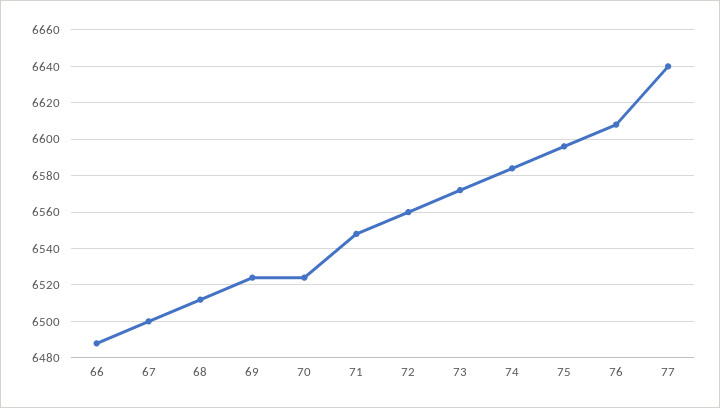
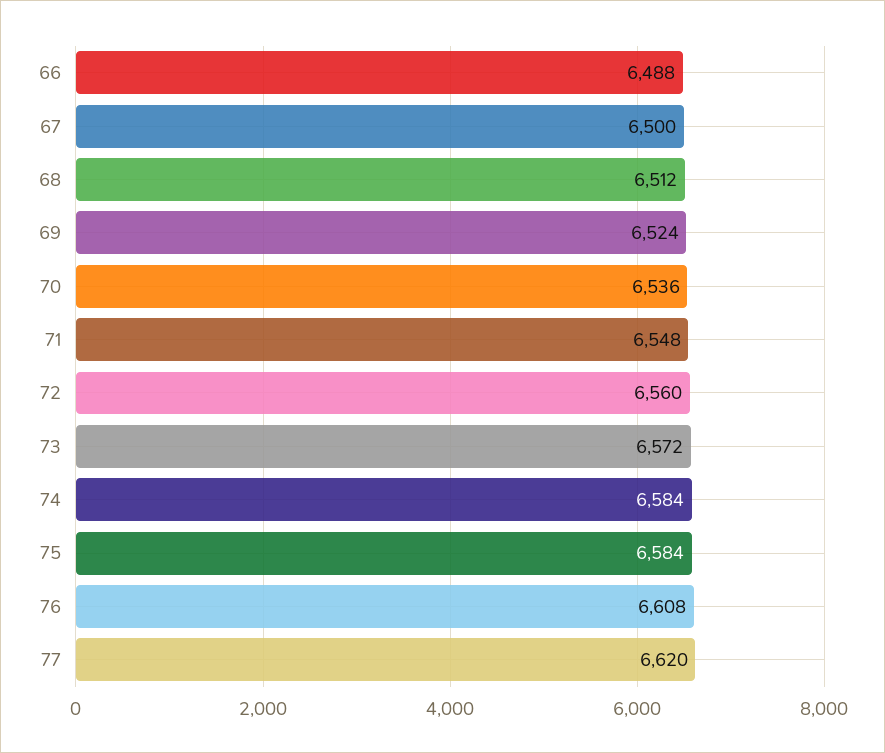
70: 6525 -> 6536
75: 6595 -> 6584
77: 6640 -> 6620

